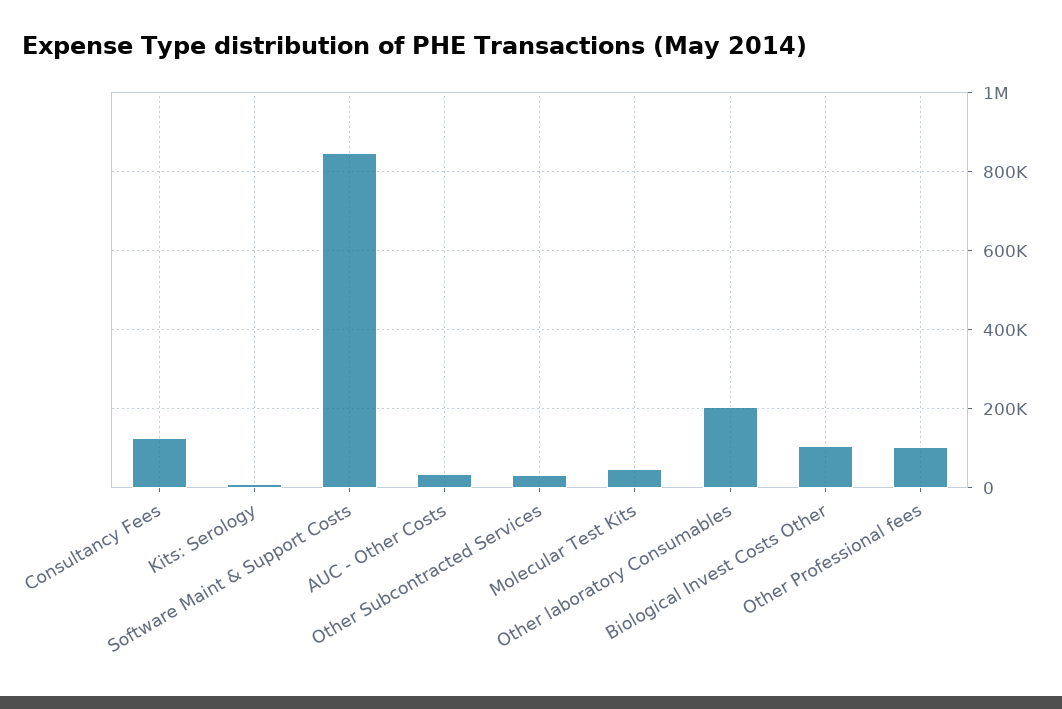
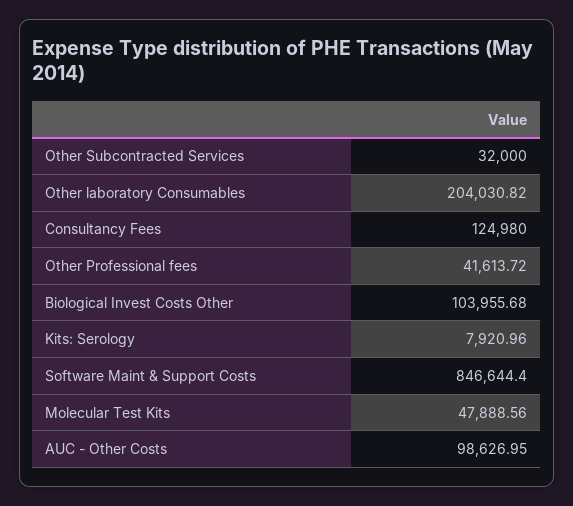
AUC - Other Costs: 40000 -> 98626.95
Other Professional fees: 100000 -> 41613.72

